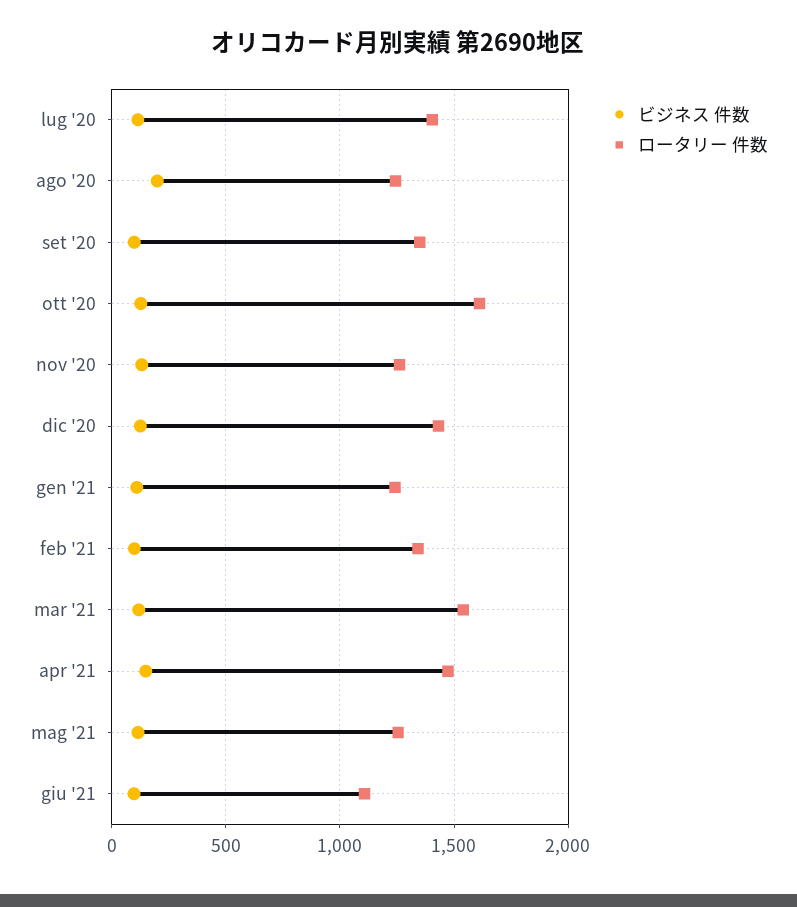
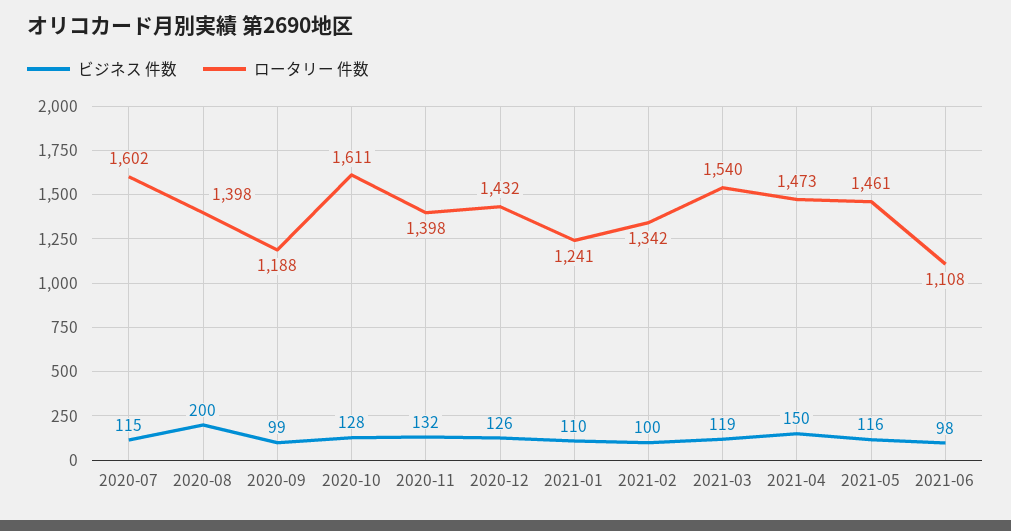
ロータリー 件数, lug '20: 1400 -> 1602
ロータリー 件数, ago '20: 1250 -> 1398
ロータリー 件数, set '20: 1350 -> 1188
ロータリー 件数, nov '20: 1250 -> 1398
ロータリー 件数, mag '21: 1250 -> 1461

